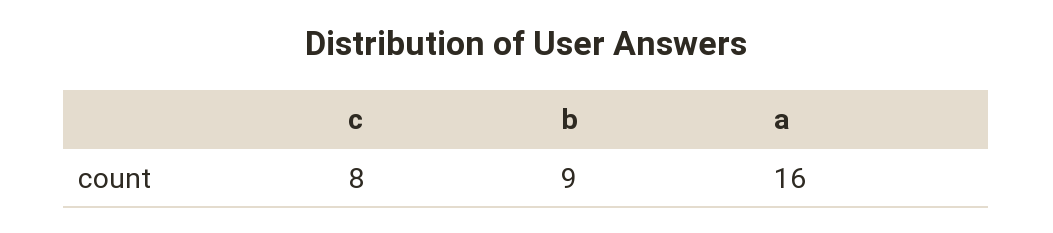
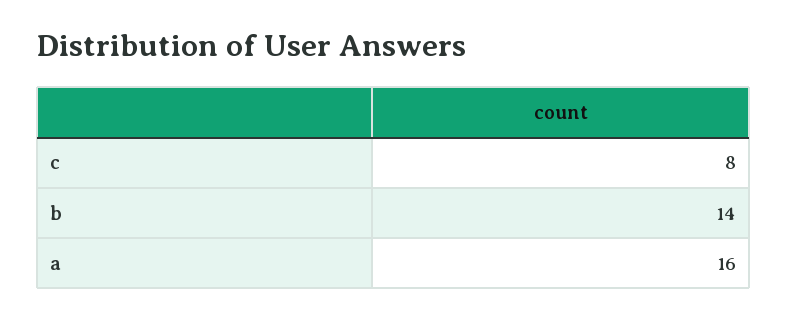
b: 9 -> 14

